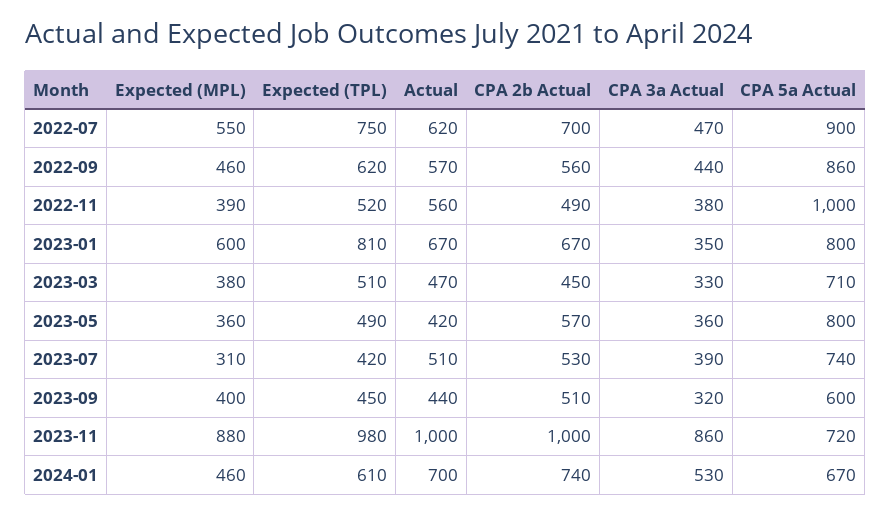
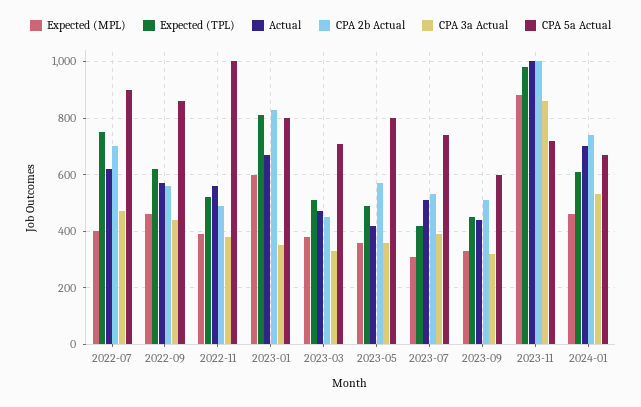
Expected (MPL), 2022-07: 550 -> 400
CPA 2b Actual, 2023-01: 670 -> 825
Expected (MPL), 2023-09: 400 -> 325

